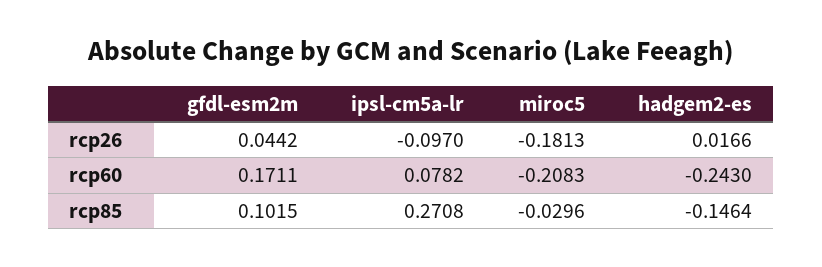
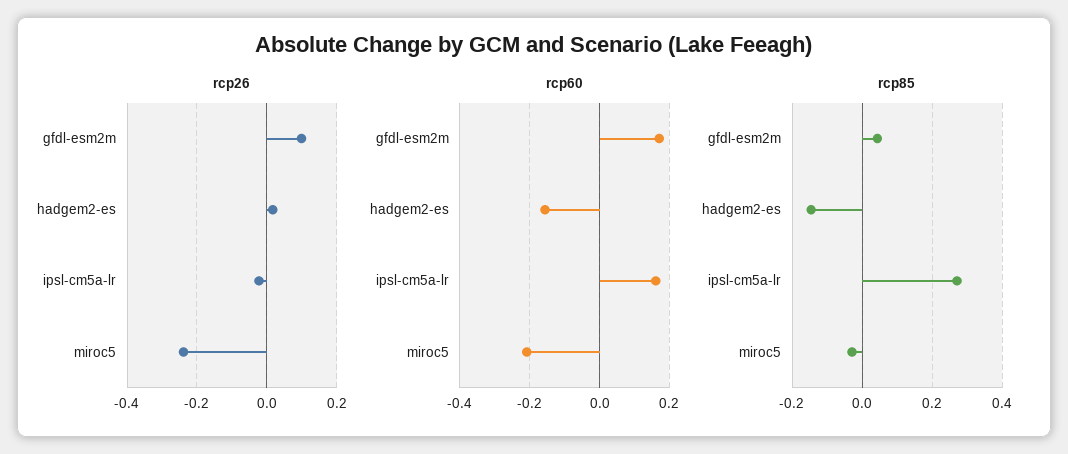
rcp26, gfdl-esm2m: 0.0442 -> 0.1
rcp26, ipsl-cm5a-lr: -0.097 -> -0.02
rcp26, miroc5: -0.1813 -> -0.24
rcp60, ipsl-cm5a-lr: 0.0782 -> 0.16
rcp60, hadgem2-es: -0.243 -> -0.16
rcp85, gfdl-esm2m: 0.1015 -> 0.04

